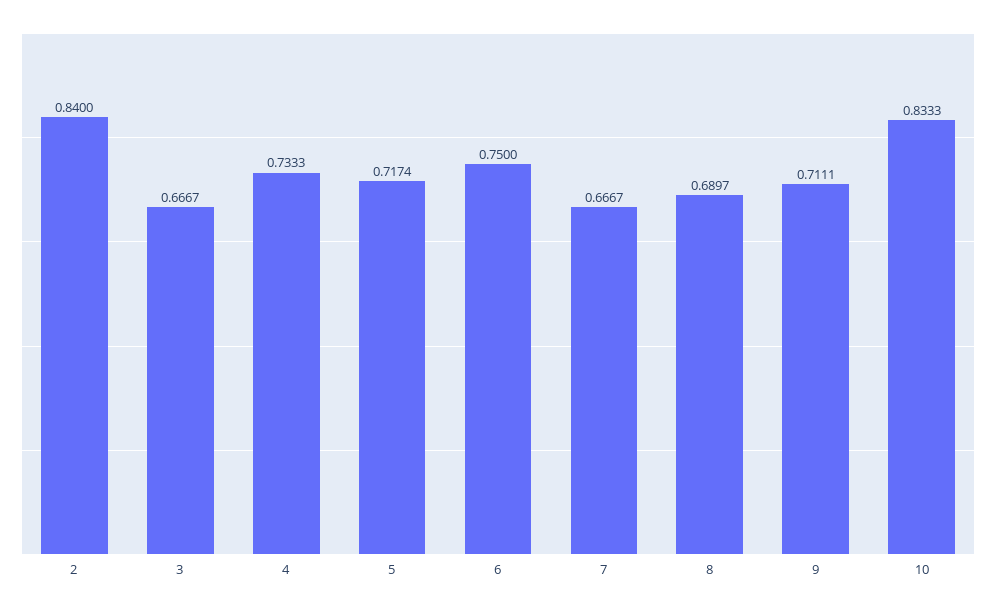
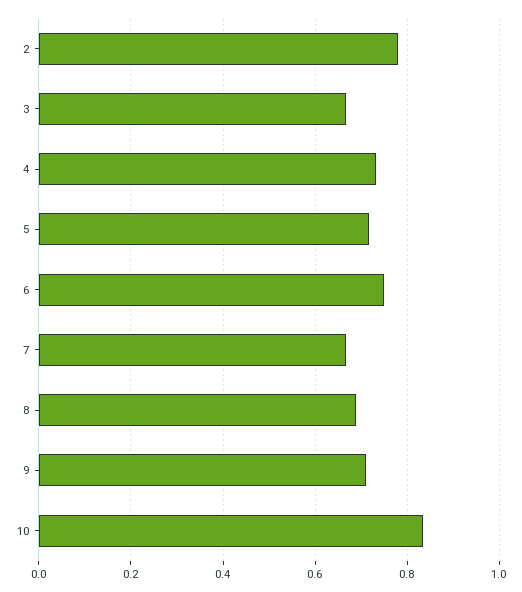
2: 0.84 -> 0.78

